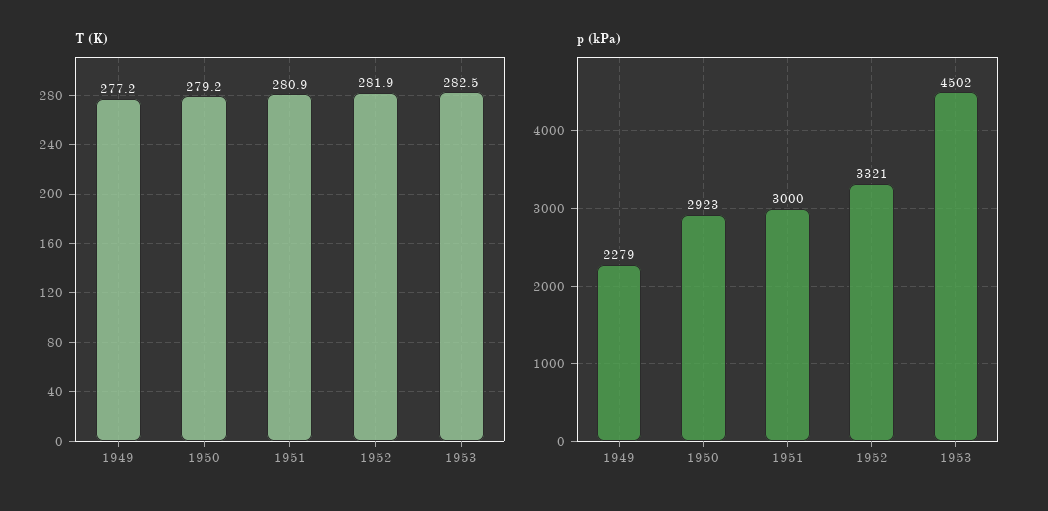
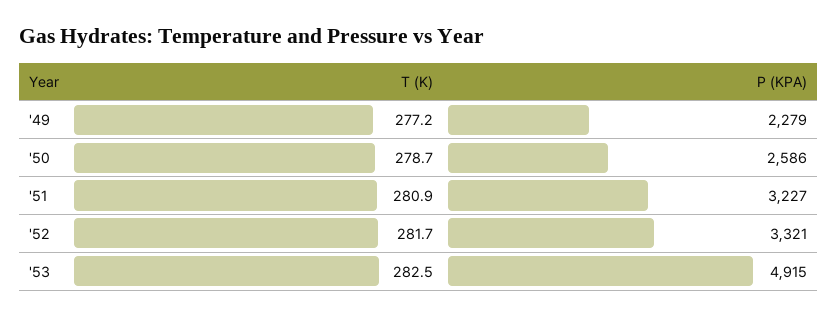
T (K), 1950: 279.2 -> 278.7
T (K), 1952: 281.9 -> 281.7
p (kPa), 1950: 2923 -> 2586
p (kPa), 1951: 3000 -> 3227
p (kPa), 1953: 4502 -> 4915

